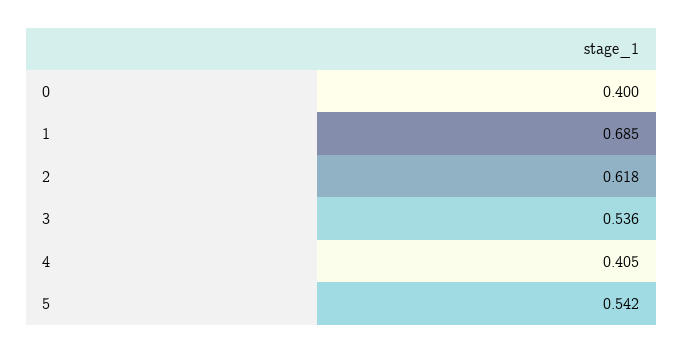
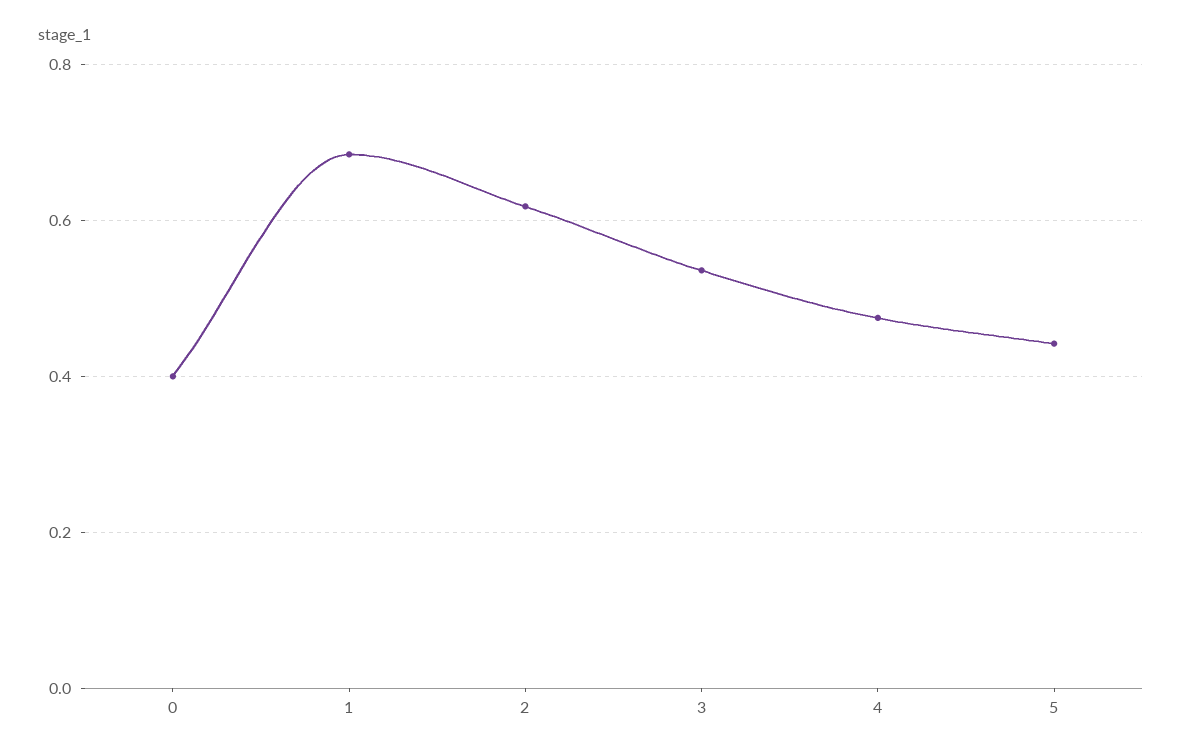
4: 0.405 -> 0.48
5: 0.542 -> 0.44

